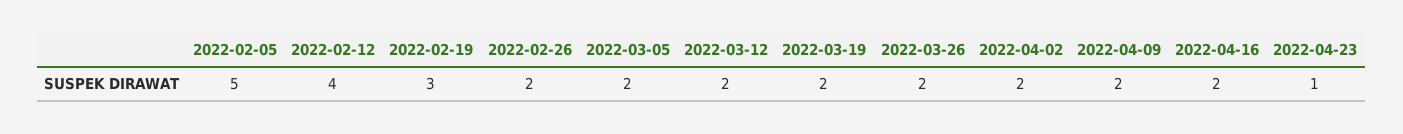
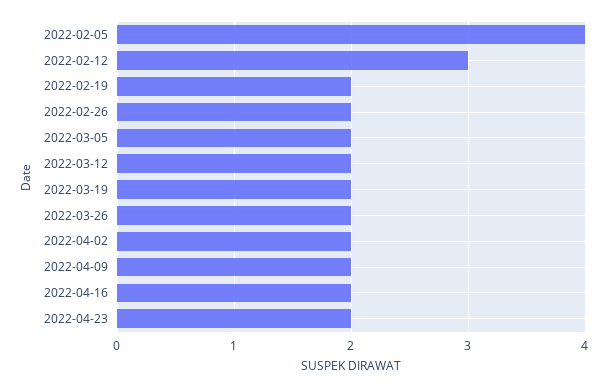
2022-02-05: 5 -> 4
2022-02-12: 4 -> 3
2022-02-19: 3 -> 2
2022-04-23: 1 -> 2

